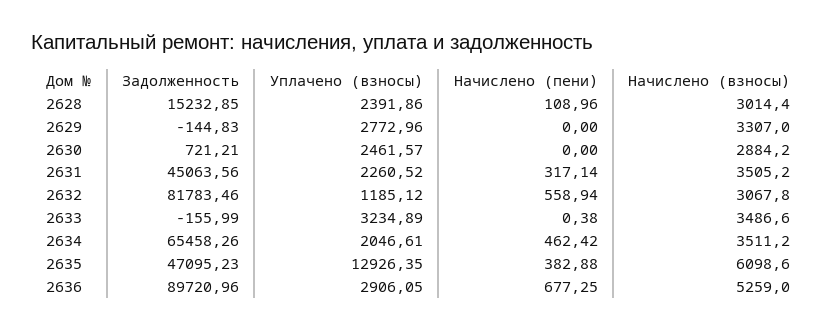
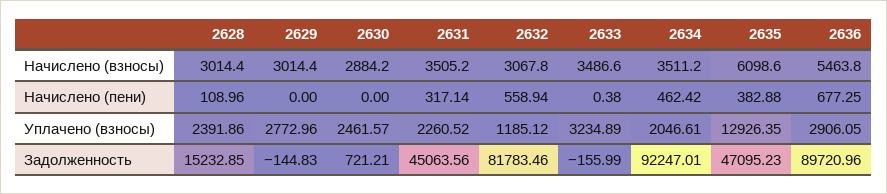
Начислено (взносы), 2629: 3307 -> 3014.4
Задолженность, 2634: 65458.26 -> 92247.01
Начислено (взносы), 2636: 5259 -> 5463.8

